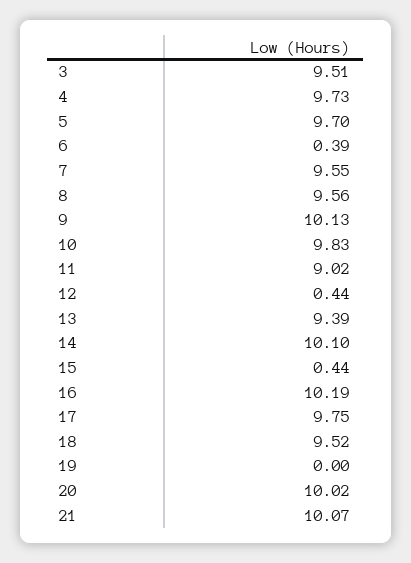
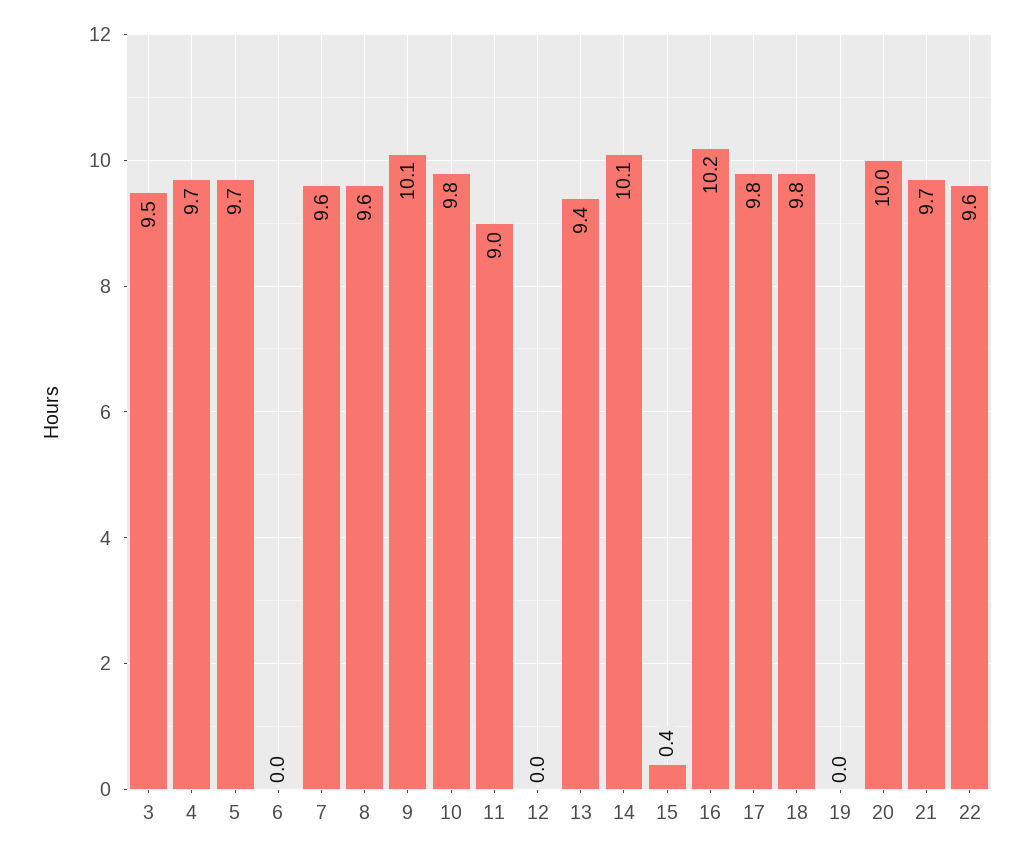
6: 0.39 -> 0
12: 0.44 -> 0
18: 9.52 -> 9.8
21: 10.07 -> 9.7
22: none -> 9.6

